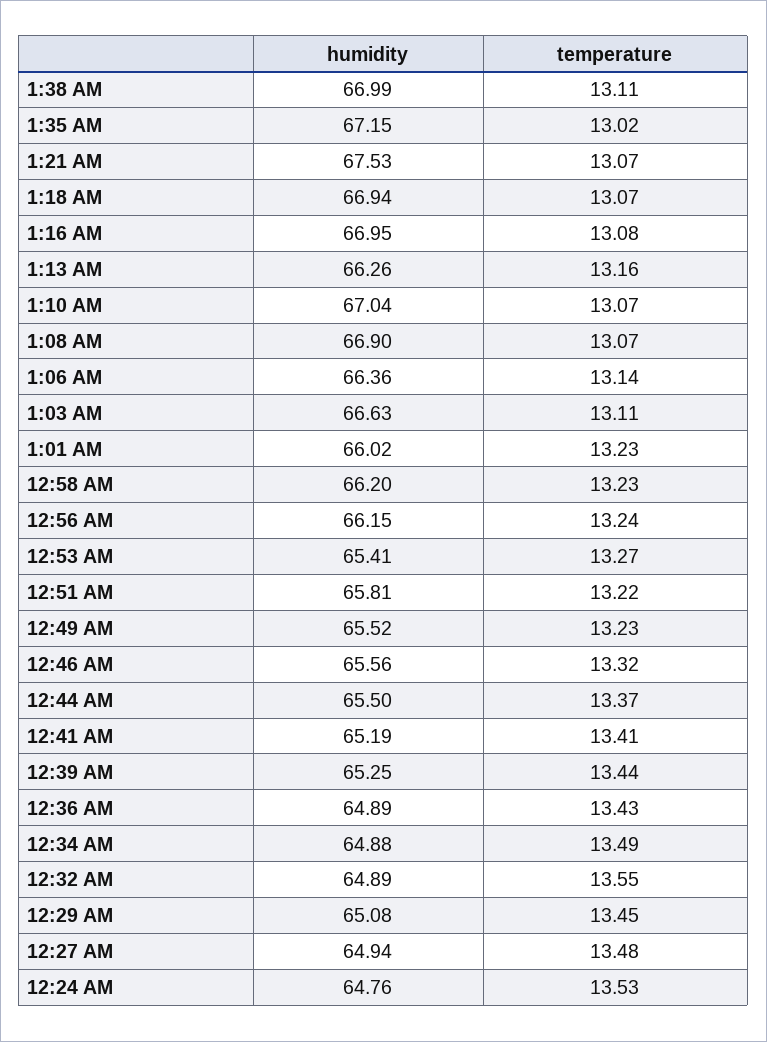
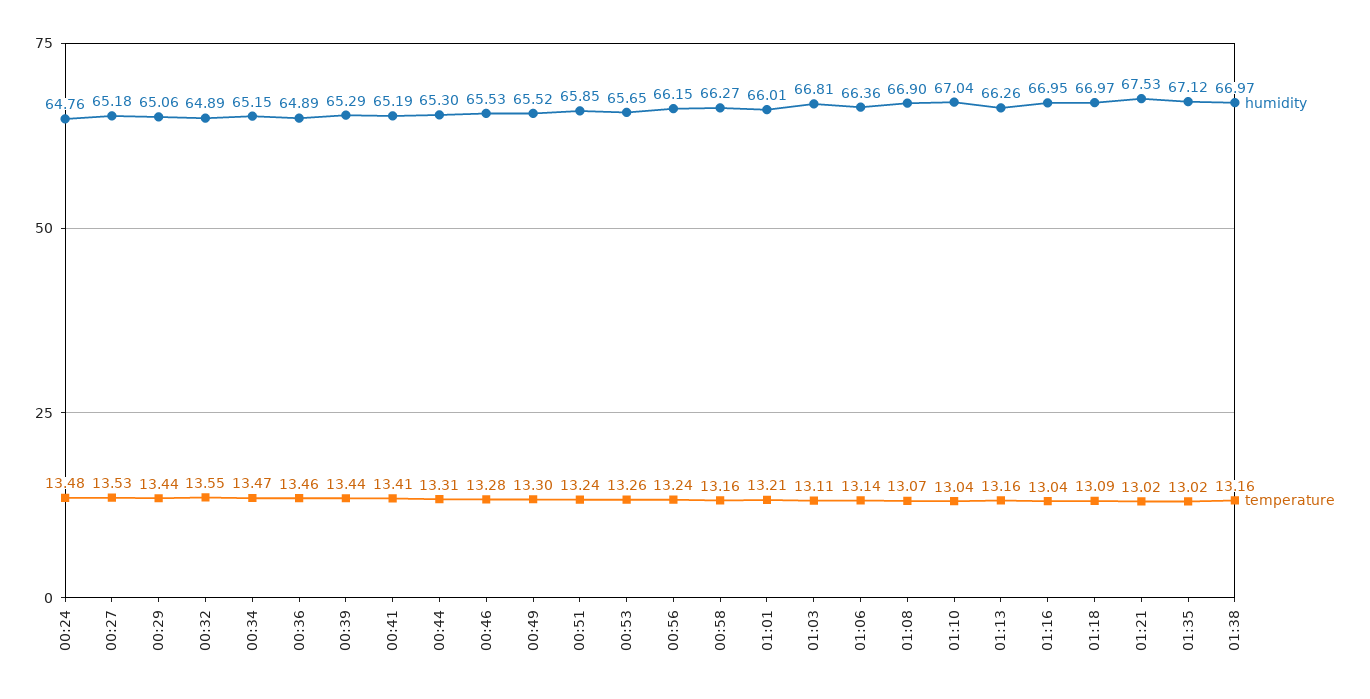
humidity, 1:38 AM: 66.99 -> 66.97
temperature, 1:38 AM: 13.11 -> 13.16
humidity, 1:35 AM: 67.15 -> 67.12
temperature, 1:21 AM: 13.07 -> 13.02
humidity, 1:18 AM: 66.94 -> 66.97
temperature, 1:18 AM: 13.07 -> 13.09
temperature, 1:16 AM: 13.08 -> 13.04
temperature, 1:10 AM: 13.07 -> 13.04
humidity, 1:03 AM: 66.63 -> 66.81
humidity, 1:01 AM: 66.02 -> 66.01
temperature, 1:01 AM: 13.23 -> 13.21
humidity, 12:58 AM: 66.2 -> 66.27
temperature, 12:58 AM: 13.23 -> 13.16
humidity, 12:53 AM: 65.41 -> 65.65
temperature, 12:53 AM: 13.27 -> 13.26
humidity, 12:51 AM: 65.81 -> 65.85
temperature, 12:51 AM: 13.22 -> 13.24
temperature, 12:49 AM: 13.23 -> 13.3
humidity, 12:46 AM: 65.56 -> 65.53
temperature, 12:46 AM: 13.32 -> 13.28
humidity, 12:44 AM: 65.5 -> 65.3
temperature, 12:44 AM: 13.37 -> 13.31
humidity, 12:39 AM: 65.25 -> 65.29
temperature, 12:36 AM: 13.43 -> 13.46
humidity, 12:34 AM: 64.88 -> 65.15
temperature, 12:34 AM: 13.49 -> 13.47
humidity, 12:29 AM: 65.08 -> 65.06
temperature, 12:29 AM: 13.45 -> 13.44
humidity, 12:27 AM: 64.94 -> 65.18
temperature, 12:27 AM: 13.48 -> 13.53
temperature, 12:24 AM: 13.53 -> 13.48

